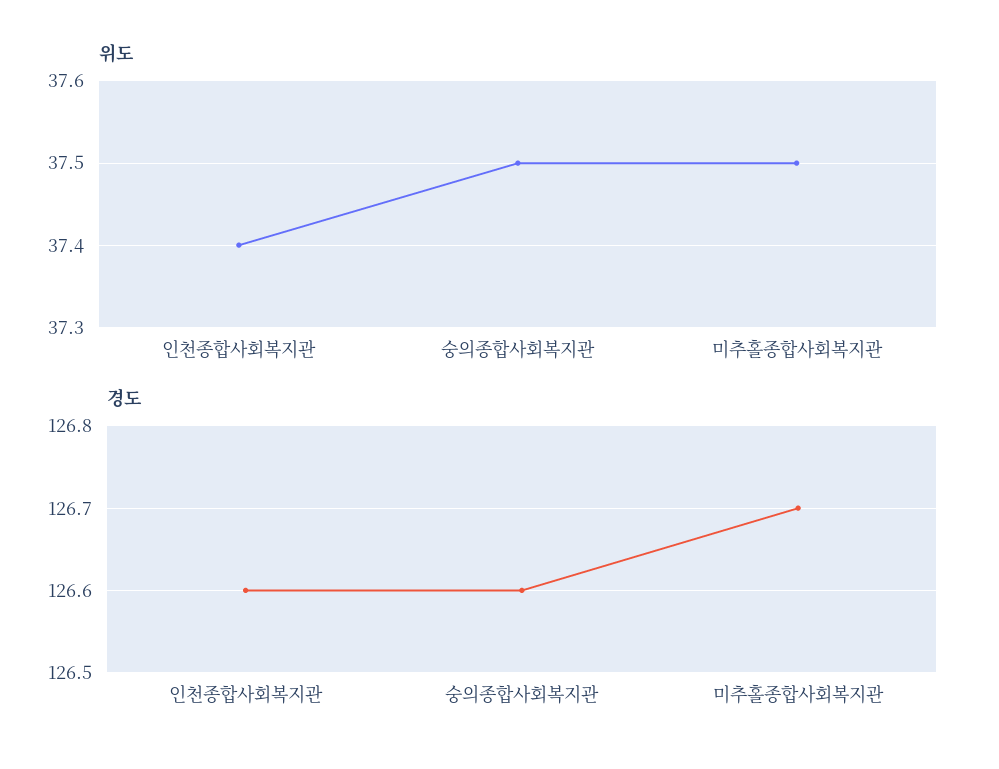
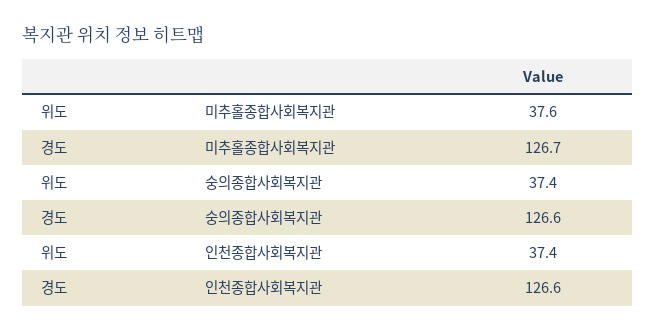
위도, 숭의종합사회복지관: 37.5 -> 37.4
위도, 미추홀종합사회복지관: 37.5 -> 37.6

